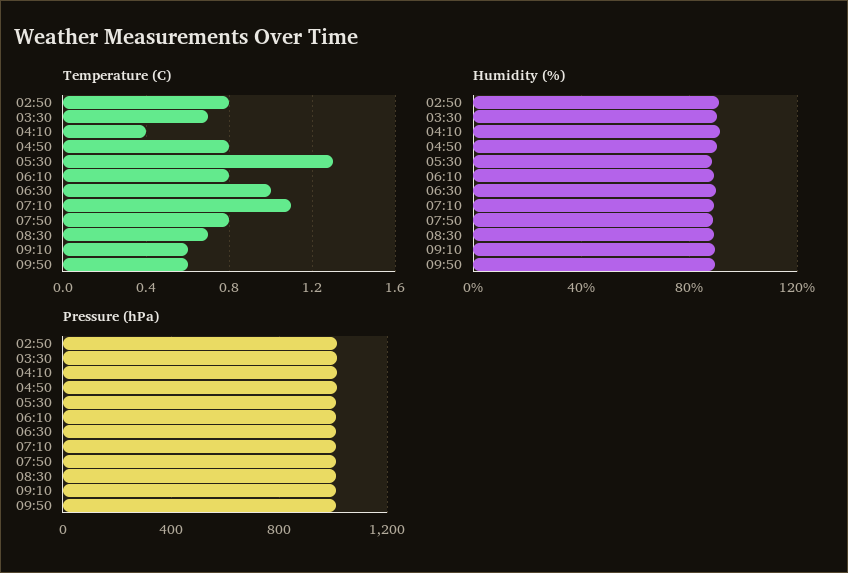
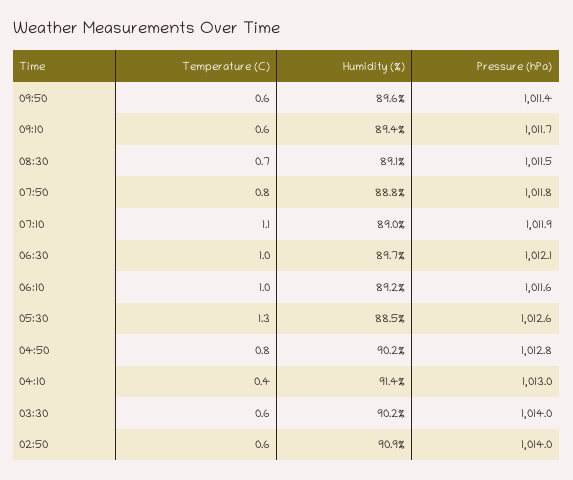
Temperature (C), 02:50: 0.8 -> 0.6
Temperature (C), 03:30: 0.7 -> 0.6
Temperature (C), 06:10: 0.8 -> 1

